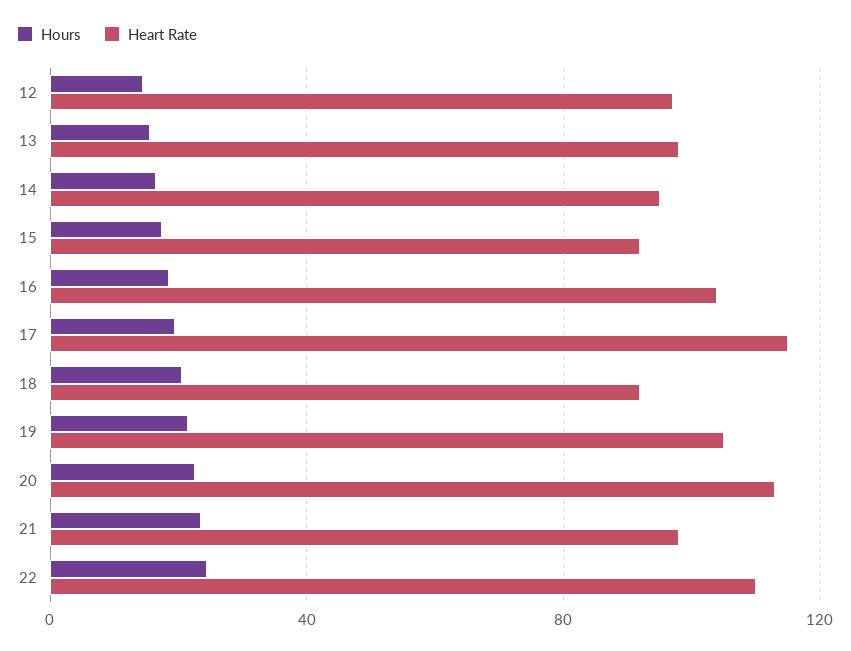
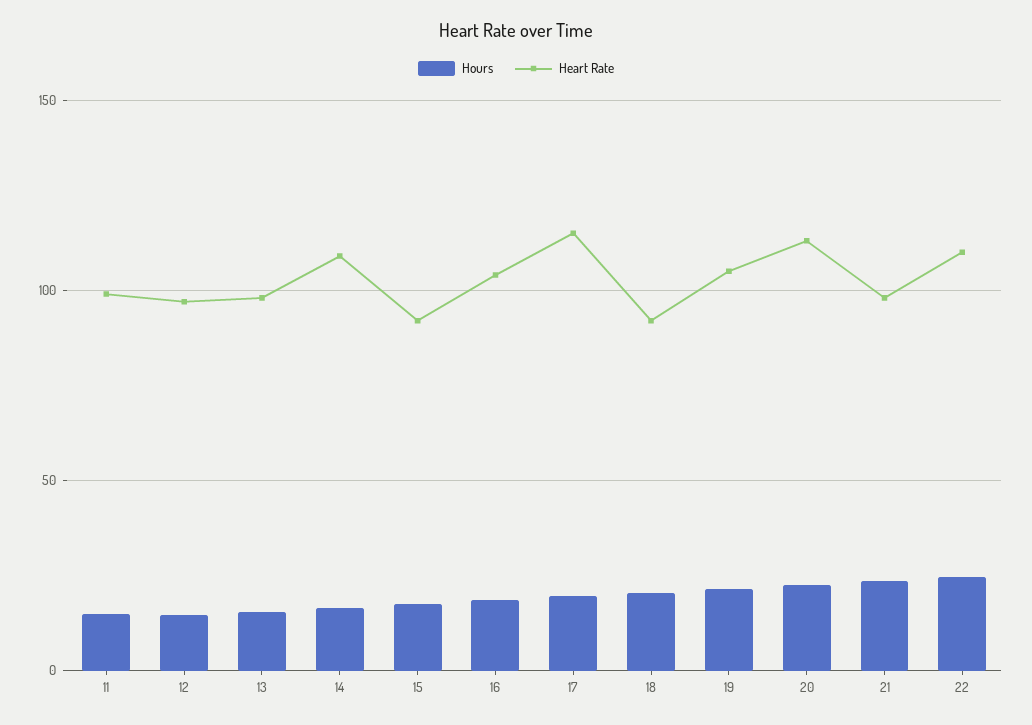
Heart Rate, 14: 95 -> 110
Hours, 11: none -> 15
Heart Rate, 11: none -> 100

